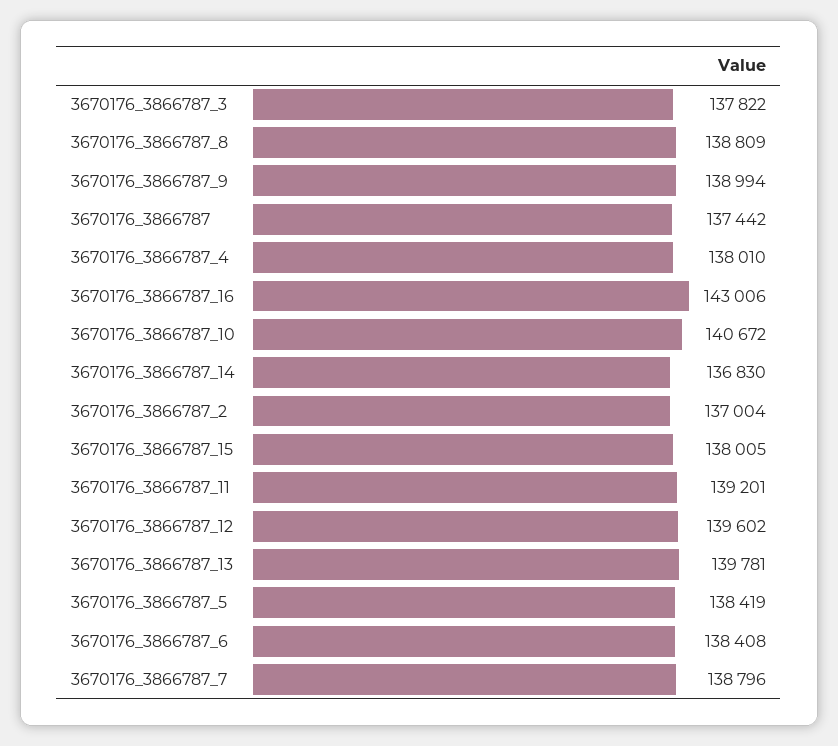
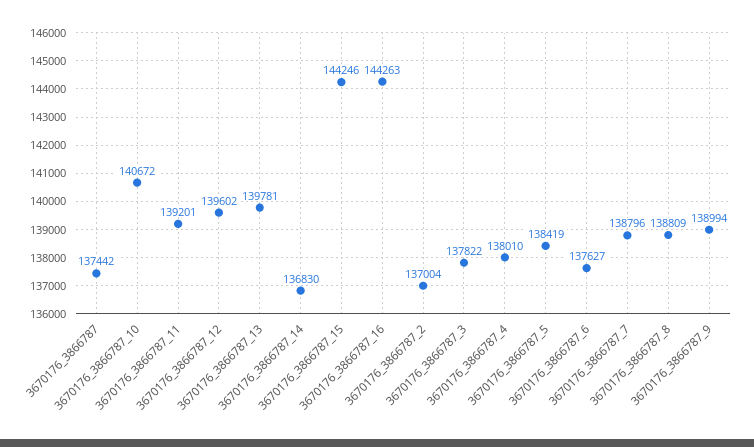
3670176_3866787_16: 143006 -> 144263
3670176_3866787_15: 138005 -> 144246
3670176_3866787_6: 138408 -> 137627

